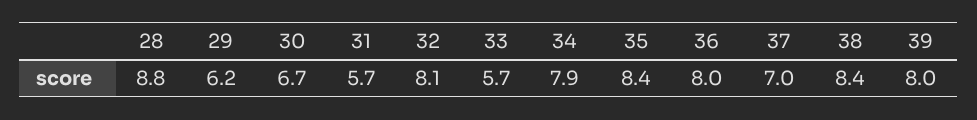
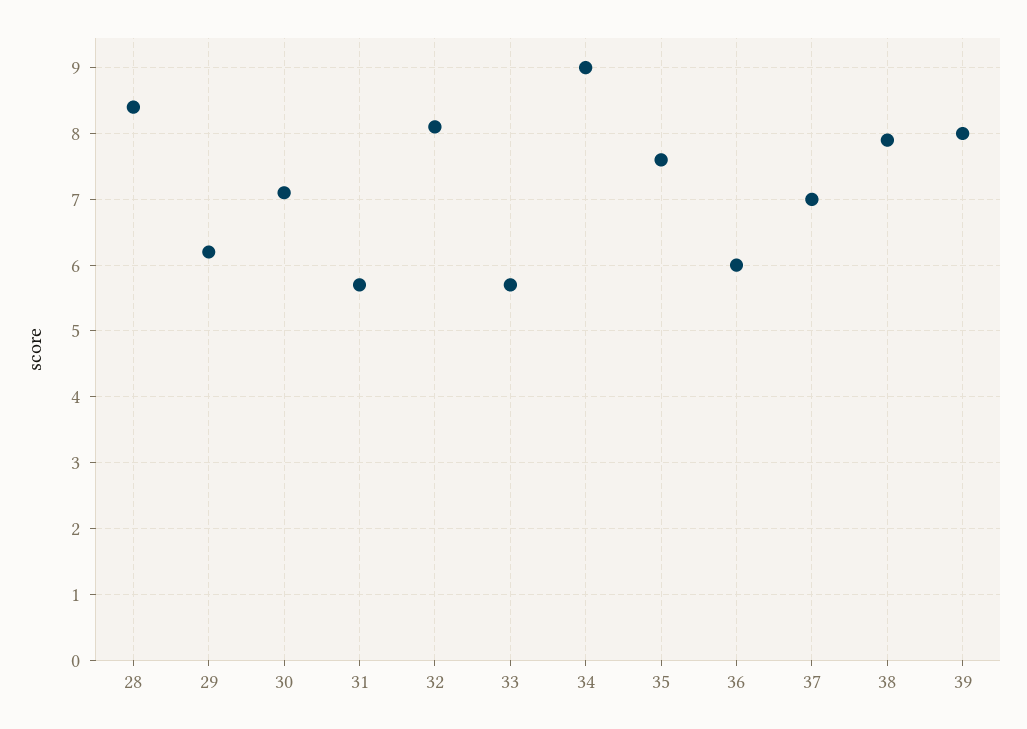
28: 8.8 -> 8.4
30: 6.7 -> 7.1
34: 7.9 -> 9
35: 8.4 -> 7.6
36: 8 -> 6
38: 8.4 -> 7.9

